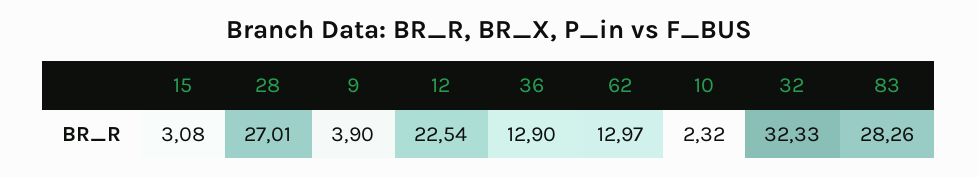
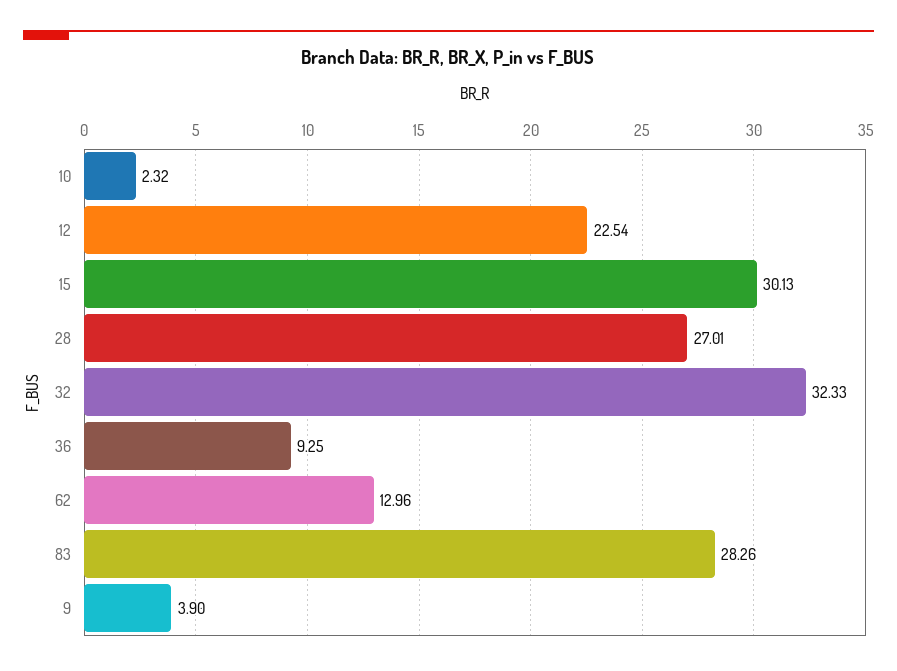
15: 3.08 -> 30.13
36: 12.9 -> 9.25
62: 12.97 -> 12.96

